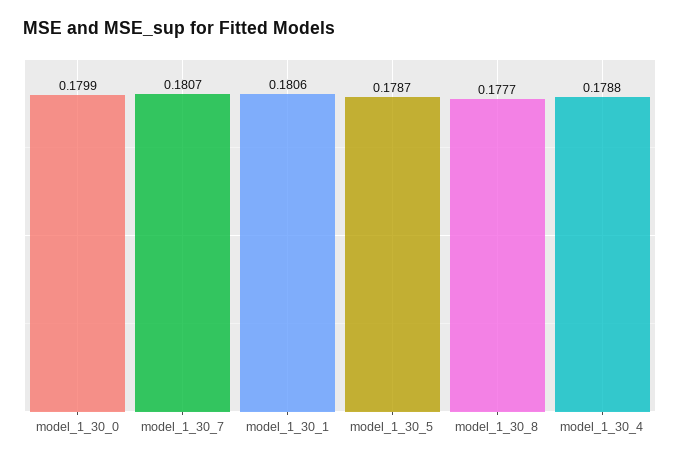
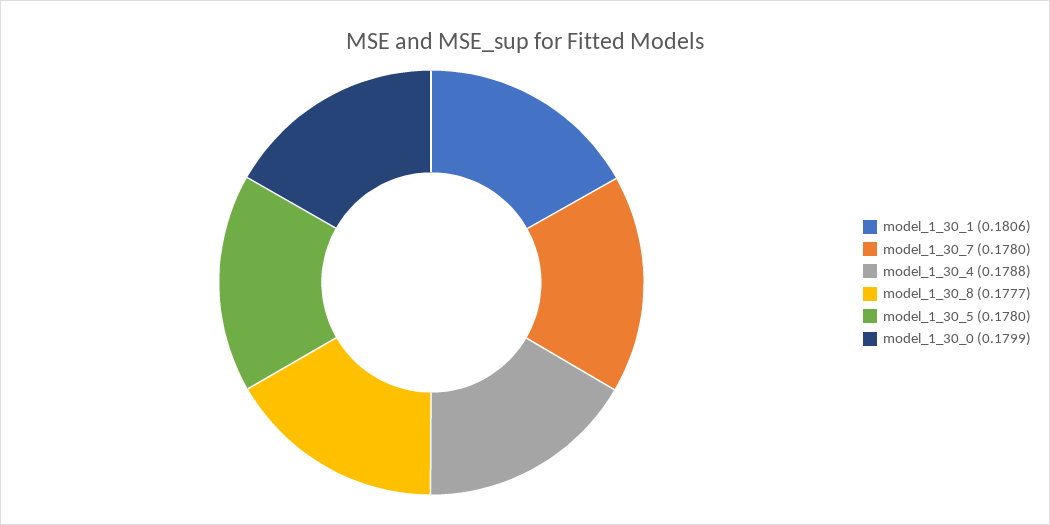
model_1_30_7: 0.1807 -> 0.178
model_1_30_5: 0.1787 -> 0.178

